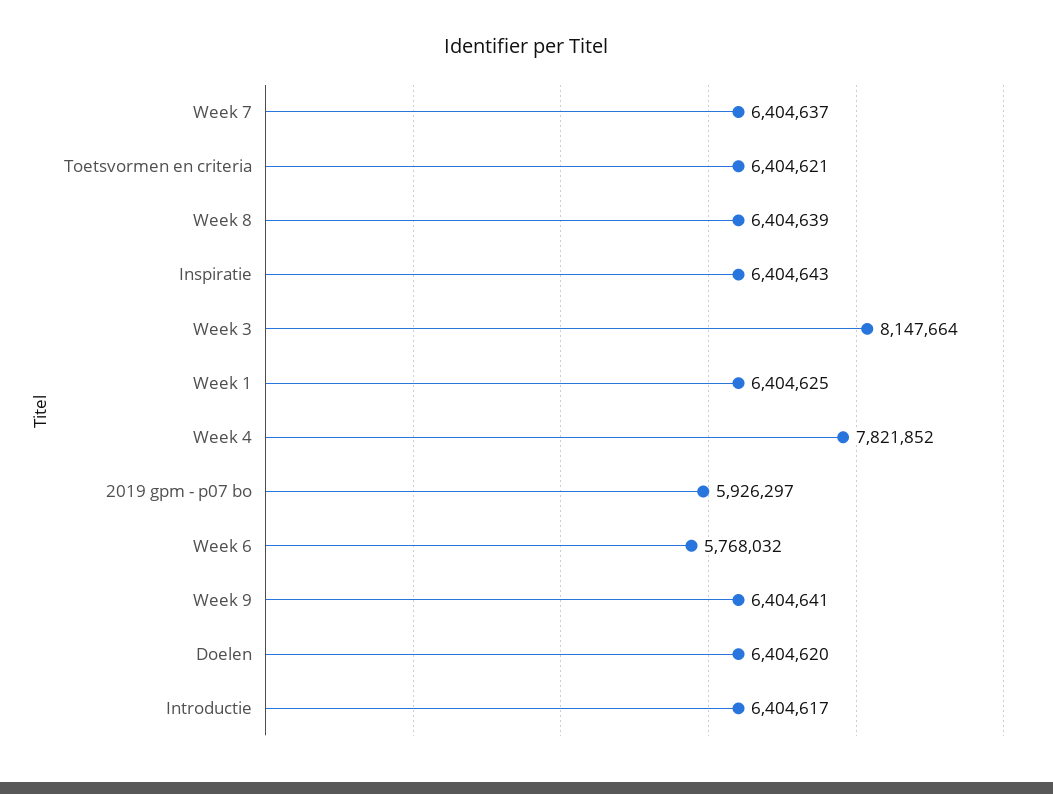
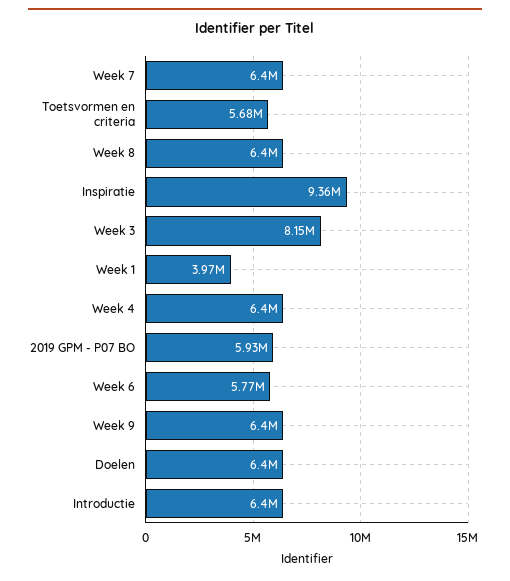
Toetsvormen en criteria: 6404621 -> 5680000
Inspiratie: 6404643 -> 9360000
Week 1: 6404625 -> 3970000
Week 4: 7821852 -> 6400000

